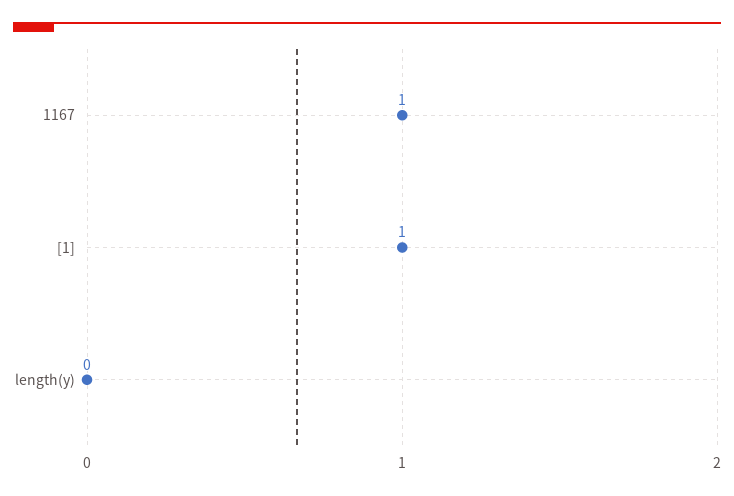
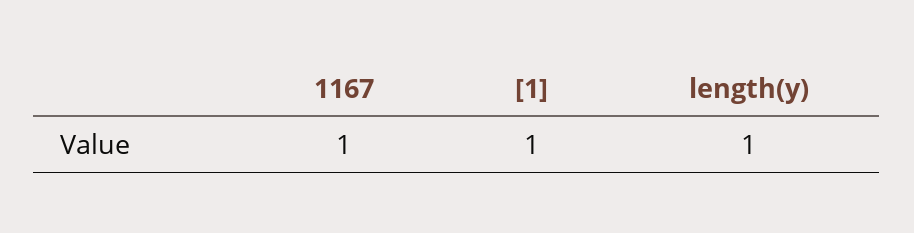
length(y): 0 -> 1

